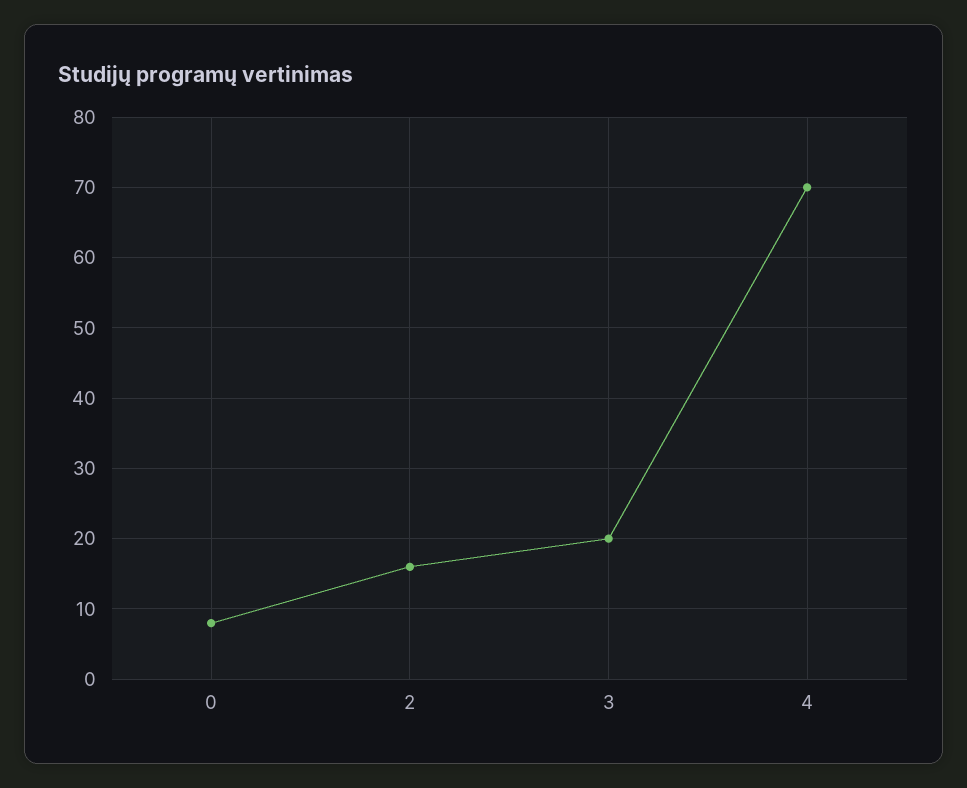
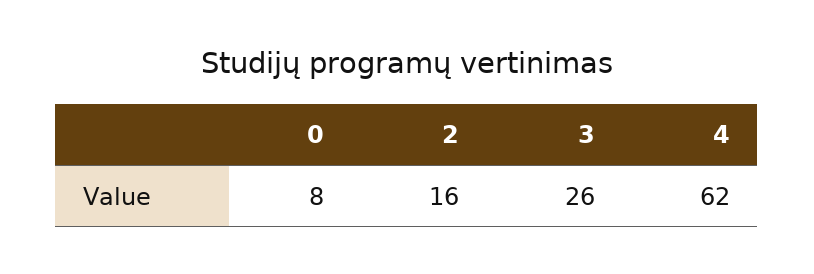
3: 20 -> 26
4: 70 -> 62

